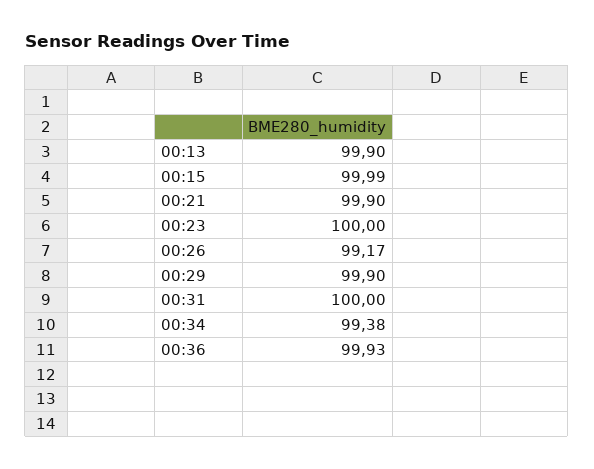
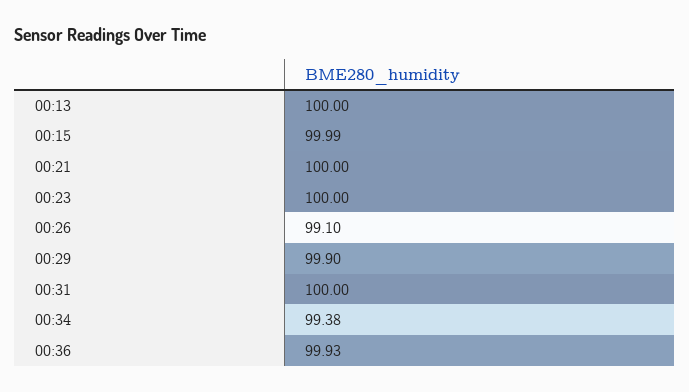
00:13: 99.9 -> 100
00:21: 99.9 -> 100
00:26: 99.17 -> 99.1

